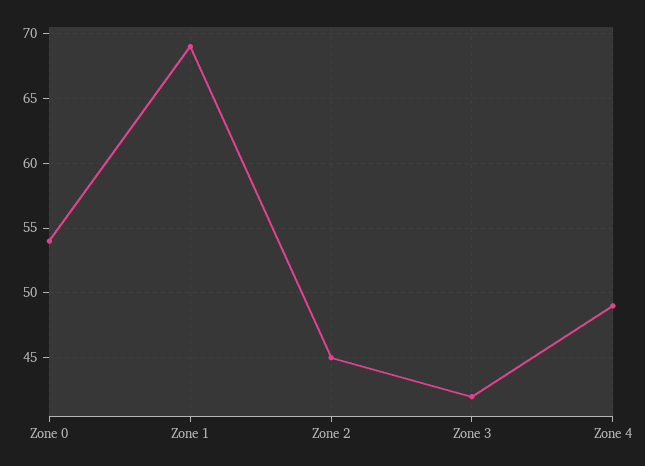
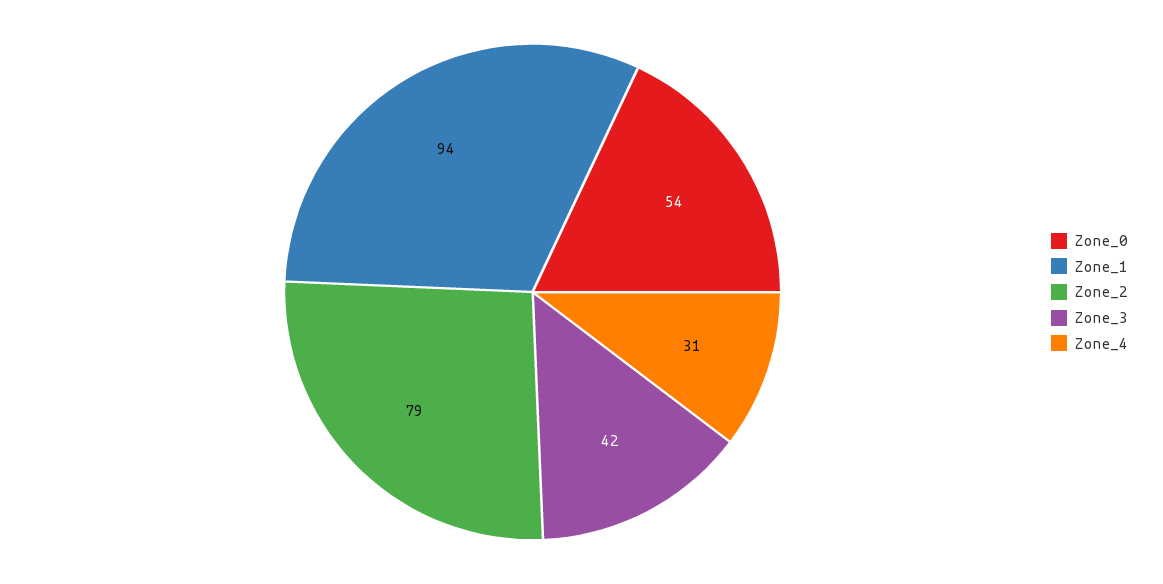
Zone 1: 69 -> 94
Zone 2: 45 -> 79
Zone 4: 49 -> 31

